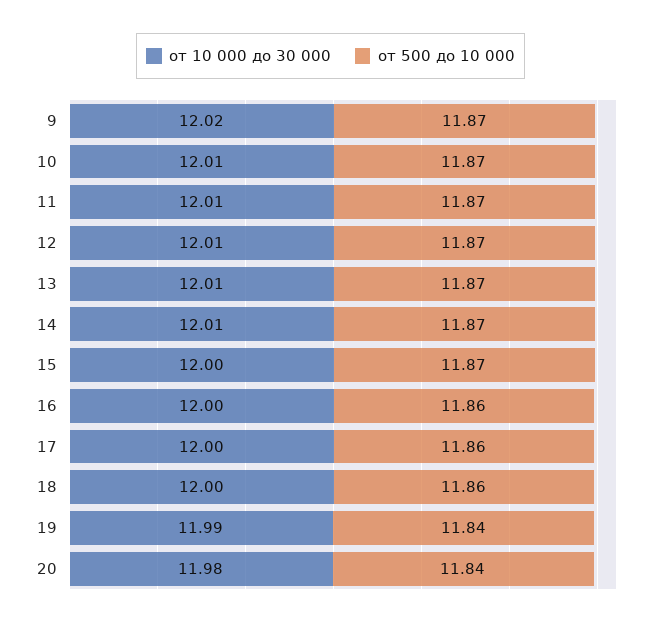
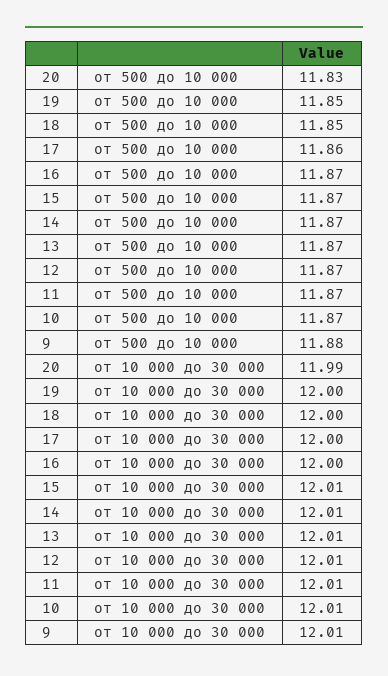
от 10 000 до 30 000, 9: 12.02 -> 12.01
от 500 до 10 000, 9: 11.87 -> 11.88
от 10 000 до 30 000, 15: 12 -> 12.01
от 500 до 10 000, 16: 11.86 -> 11.87
от 500 до 10 000, 18: 11.86 -> 11.85
от 10 000 до 30 000, 19: 11.99 -> 12
от 500 до 10 000, 19: 11.84 -> 11.85
от 10 000 до 30 000, 20: 11.98 -> 11.99
от 500 до 10 000, 20: 11.84 -> 11.83

